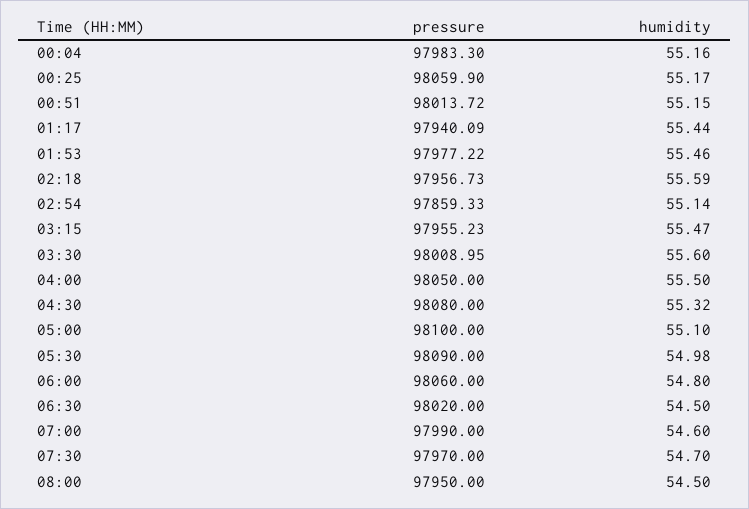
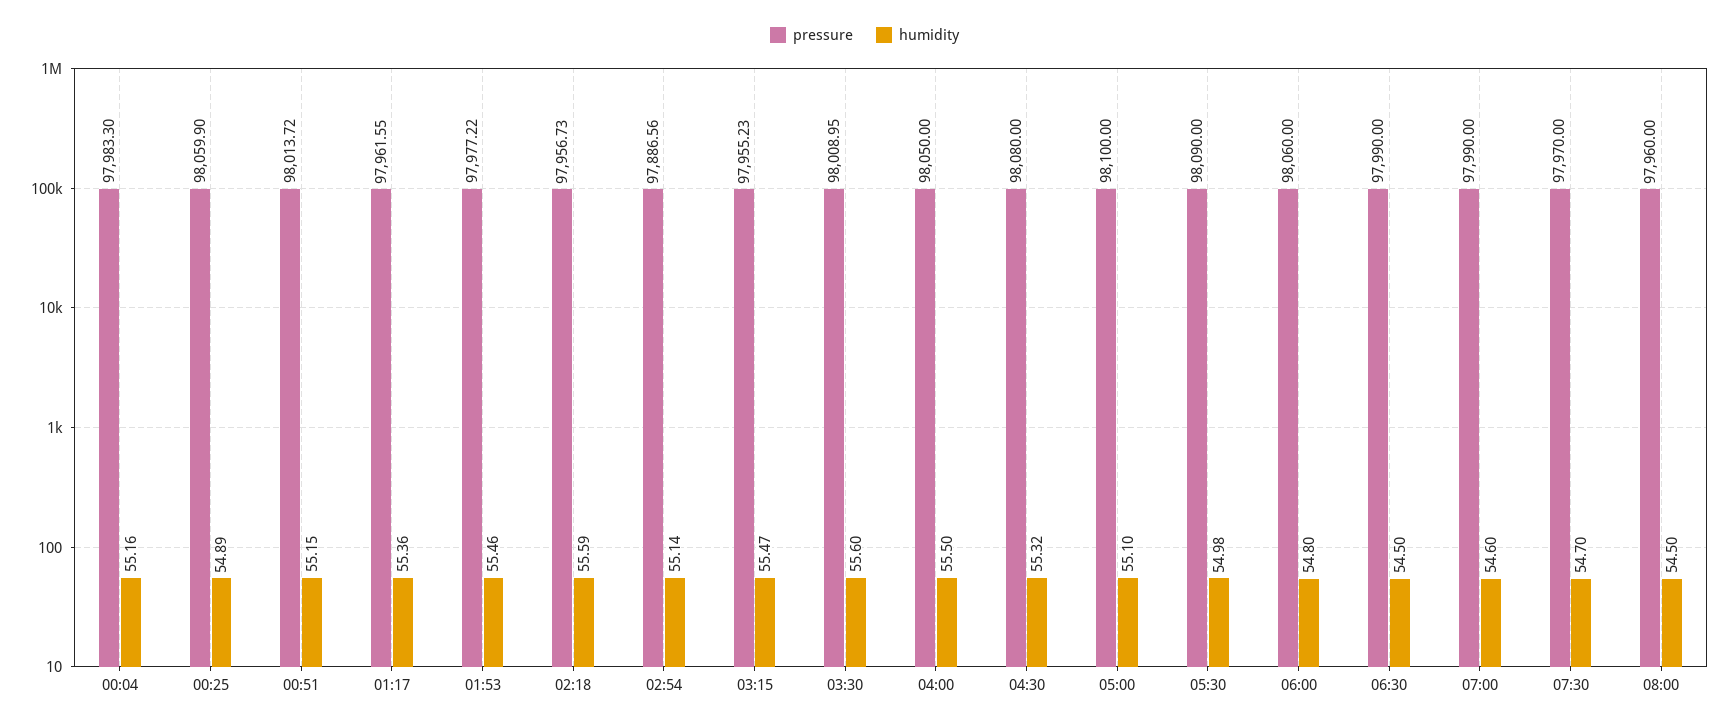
humidity, 00:25: 55.17 -> 54.89
pressure, 01:17: 97940.09 -> 97961.55
humidity, 01:17: 55.44 -> 55.36
pressure, 02:54: 97859.33 -> 97886.56
pressure, 06:30: 98020 -> 97990
pressure, 08:00: 97950 -> 97960

